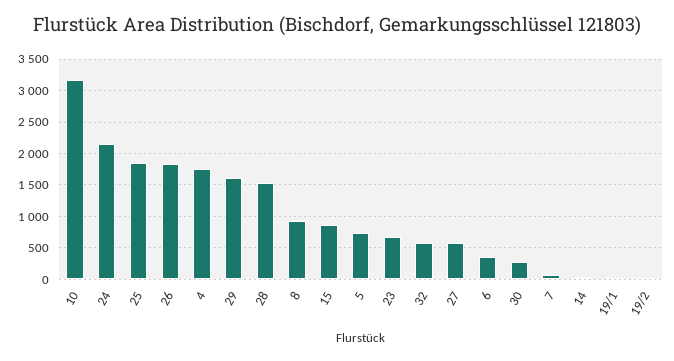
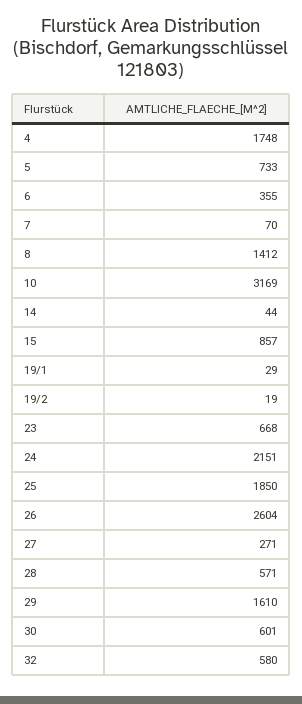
26: 1800 -> 2604
28: 1500 -> 571
8: 900 -> 1412
27: 600 -> 271
30: 300 -> 601

